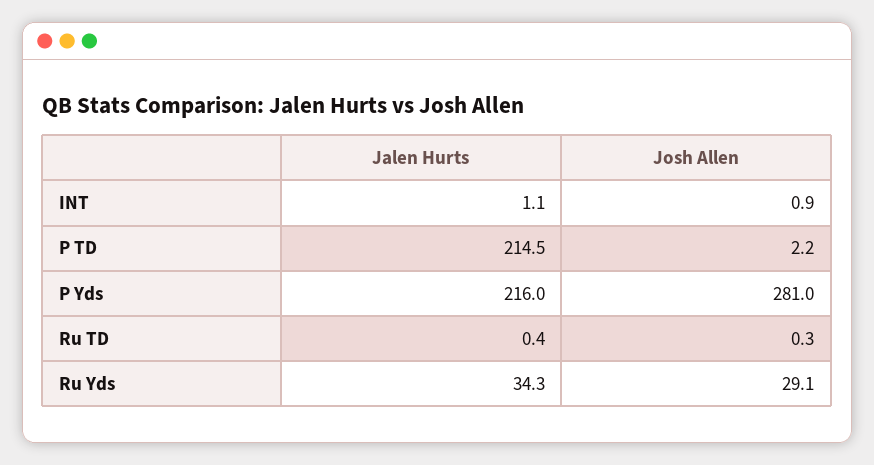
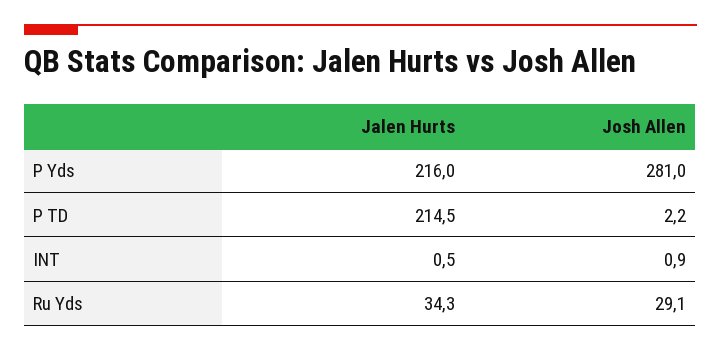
Jalen Hurts, INT: 1.1 -> 0.5
Jalen Hurts, Ru TD: 0.4 -> none
Josh Allen, Ru TD: 0.3 -> none

